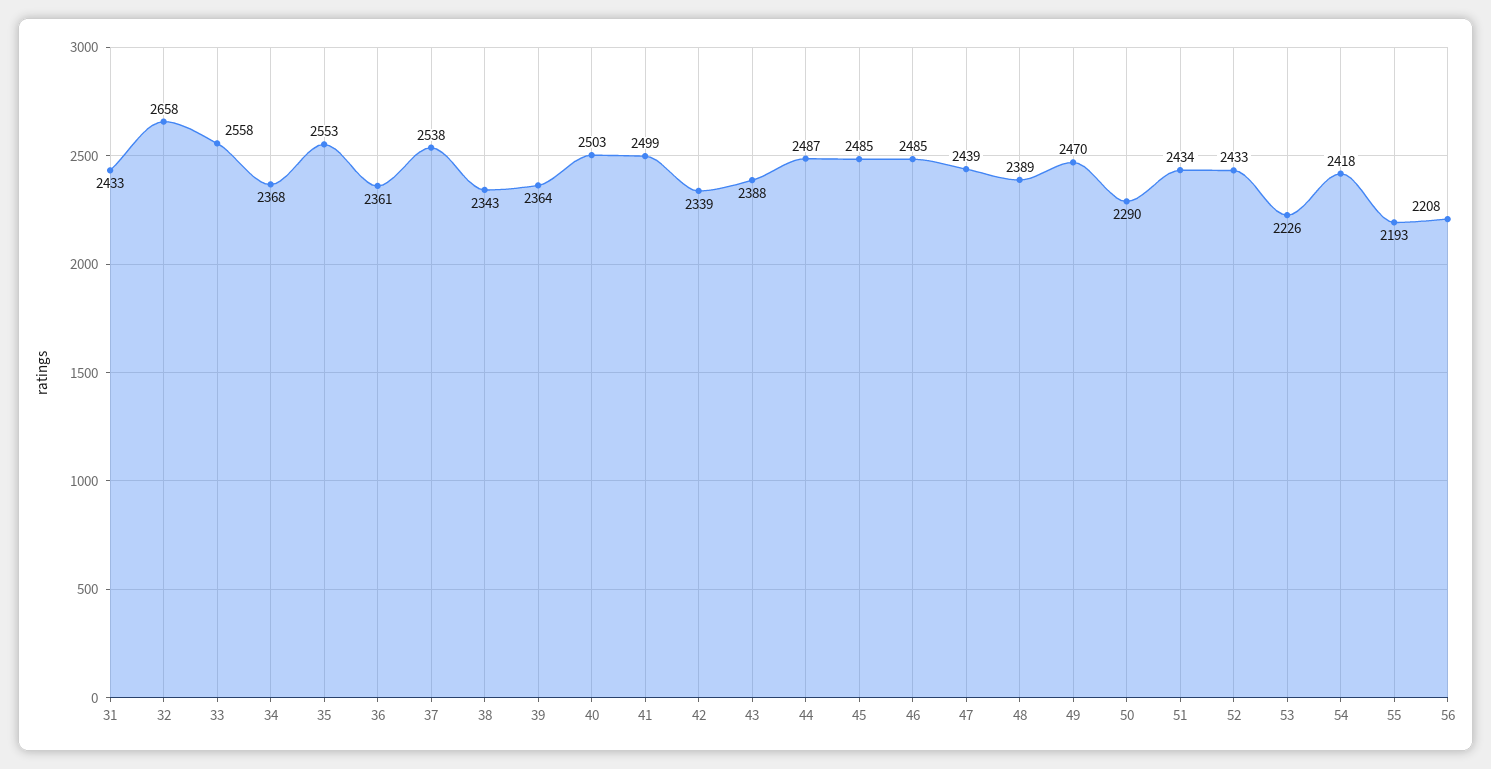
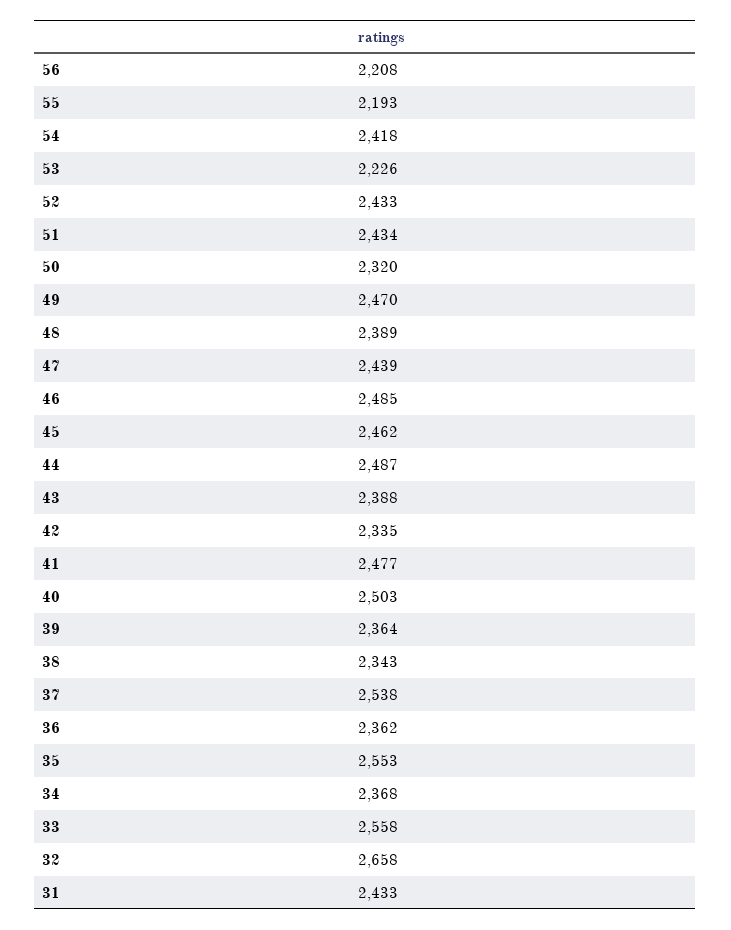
36: 2361 -> 2362
41: 2499 -> 2477
42: 2339 -> 2335
45: 2485 -> 2462
50: 2290 -> 2320

